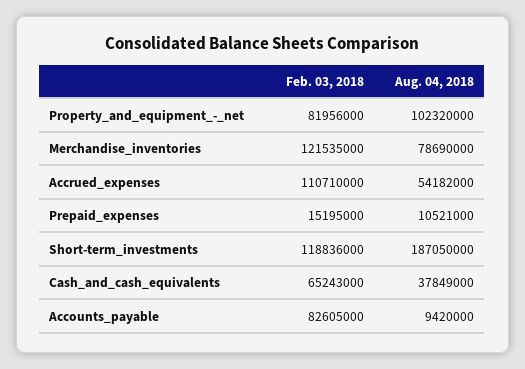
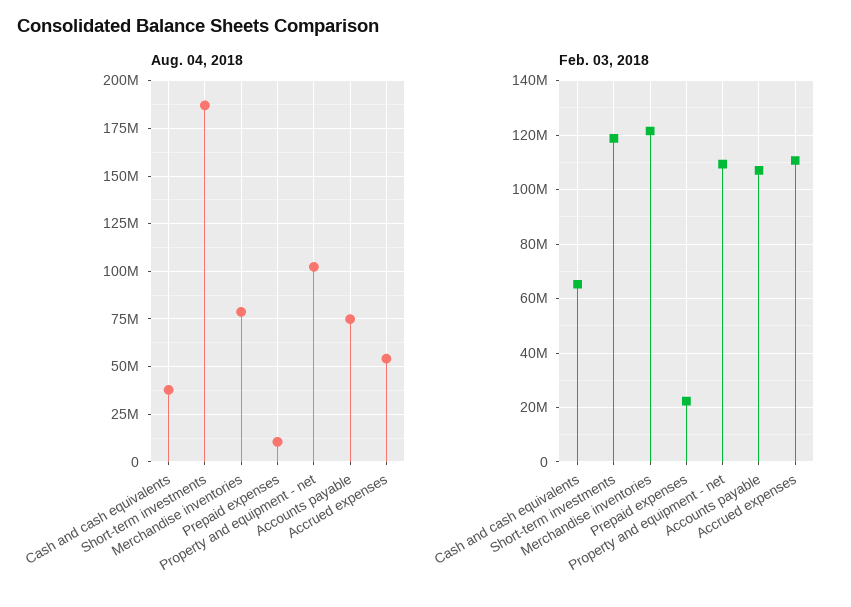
Feb. 03, 2018, Property_and_equipment_-_net: 81956000 -> 110000000
Feb. 03, 2018, Prepaid_expenses: 15195000 -> 22500000
Feb. 03, 2018, Accounts_payable: 82605000 -> 107500000
Aug. 04, 2018, Accounts_payable: 9420000 -> 75000000

